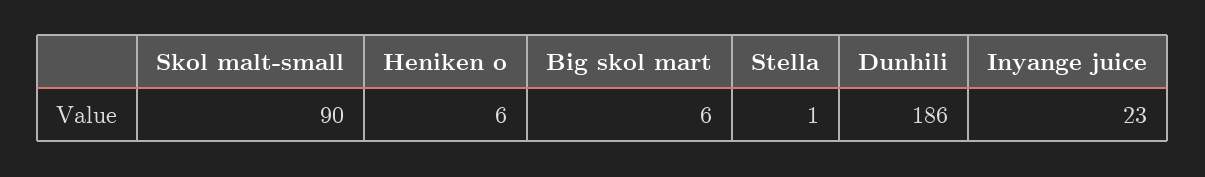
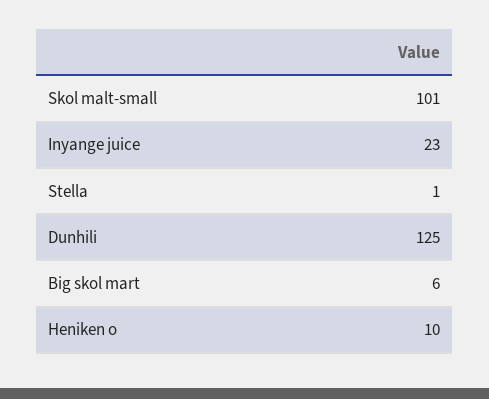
Skol malt-small: 90 -> 101
Heniken o: 6 -> 10
Dunhili: 186 -> 125

